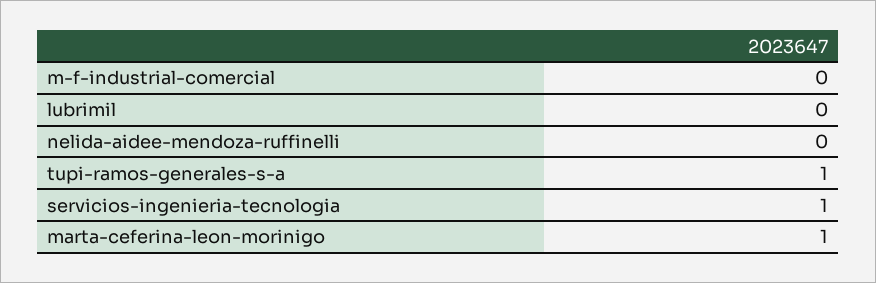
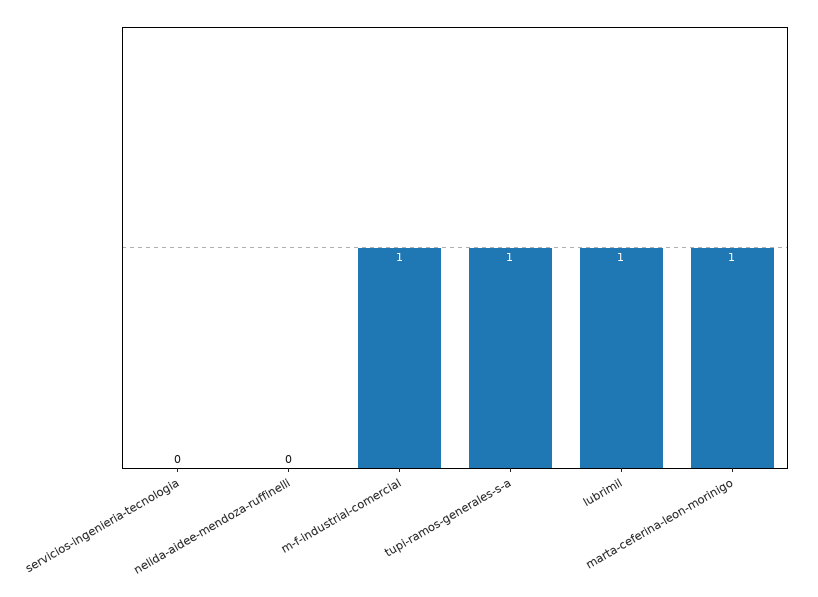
m-f-industrial-comercial: 0 -> 1
lubrimil: 0 -> 1
servicios-ingenieria-tecnologia: 1 -> 0

